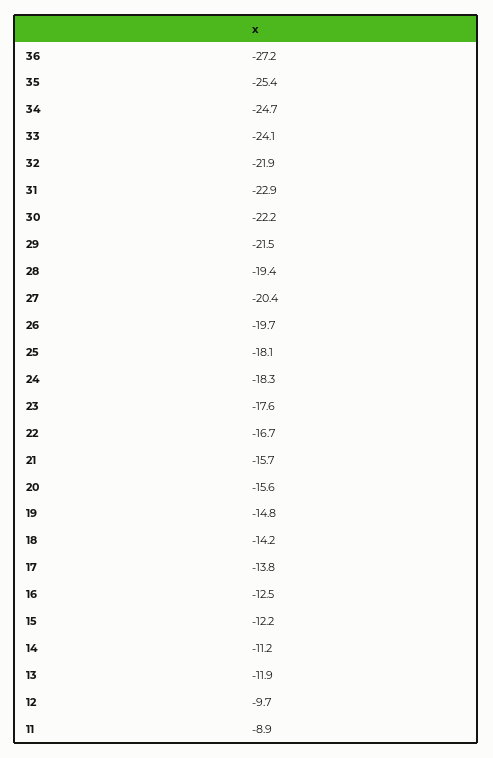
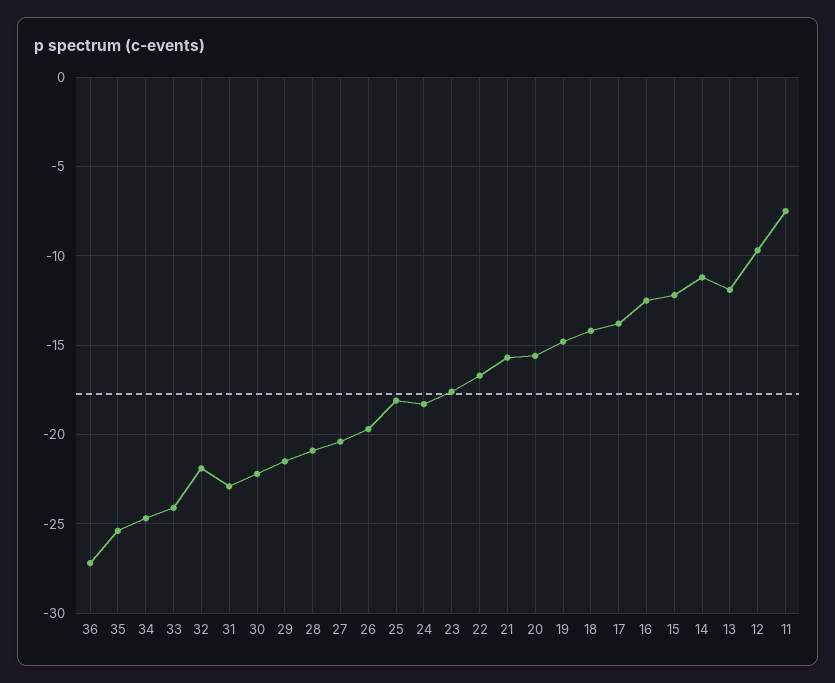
28: -19.4 -> -21
11: -8.9 -> -7.5

